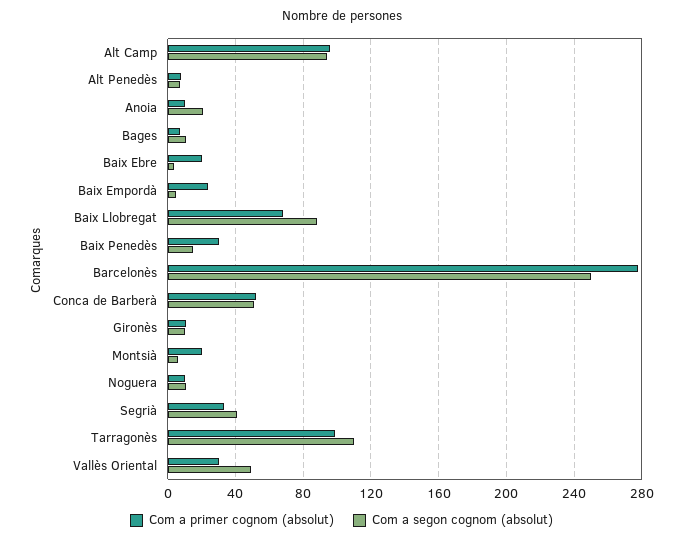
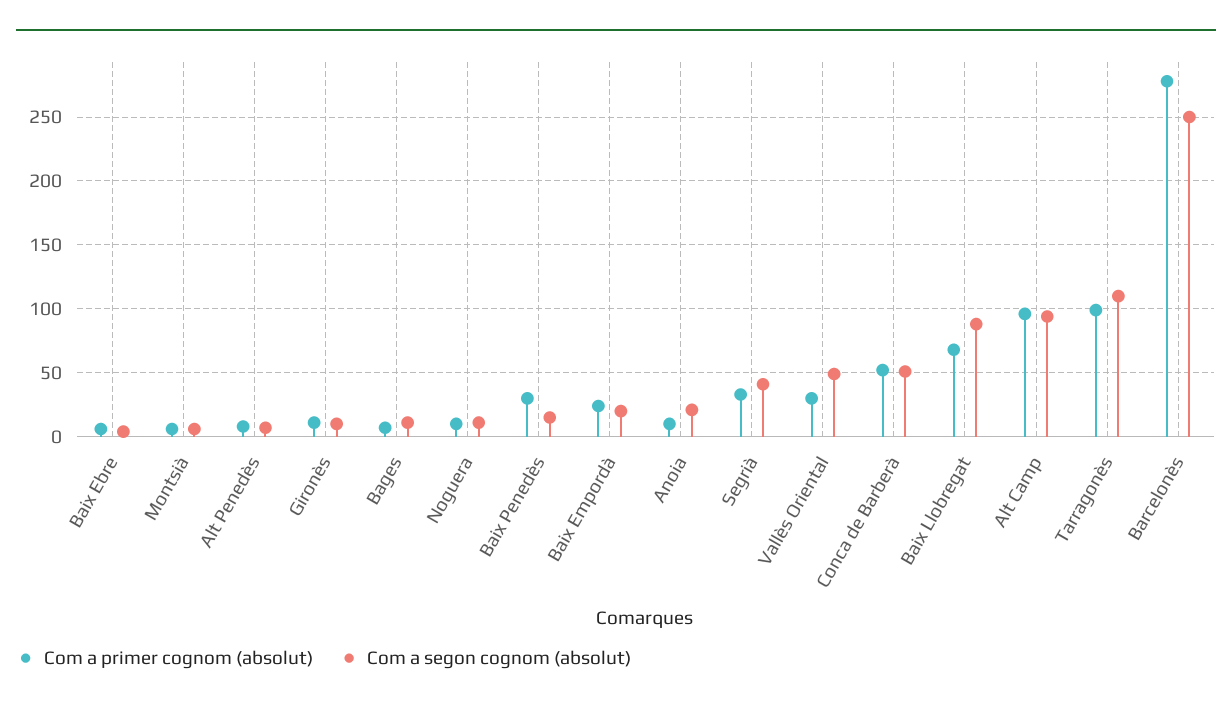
Com a primer cognom (absolut), Baix Ebre: 20 -> 5
Com a segon cognom (absolut), Baix Empordà: 5 -> 20
Com a primer cognom (absolut), Montsià: 20 -> 5

